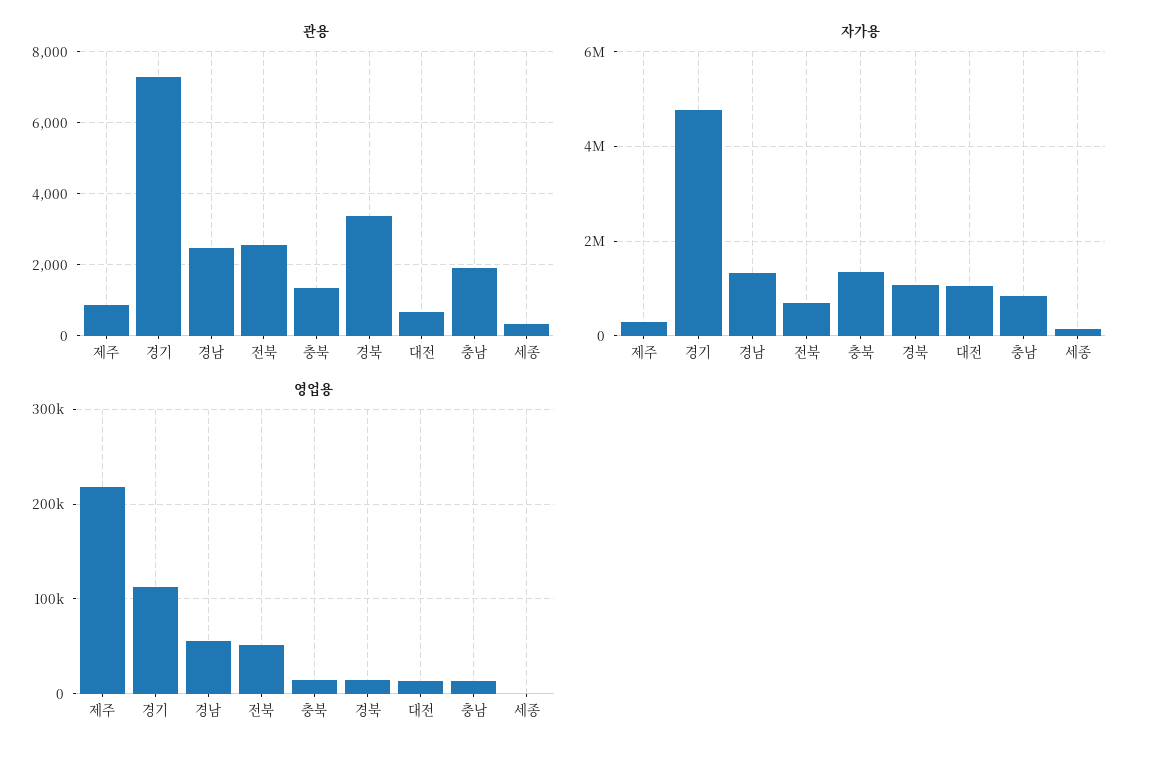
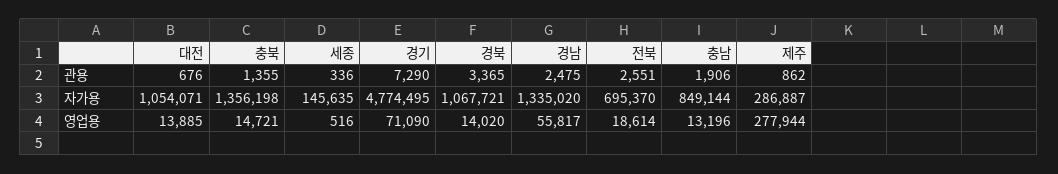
영업용, 제주: 220000 -> 277944
영업용, 경기: 110000 -> 71090
영업용, 전북: 50000 -> 18614

